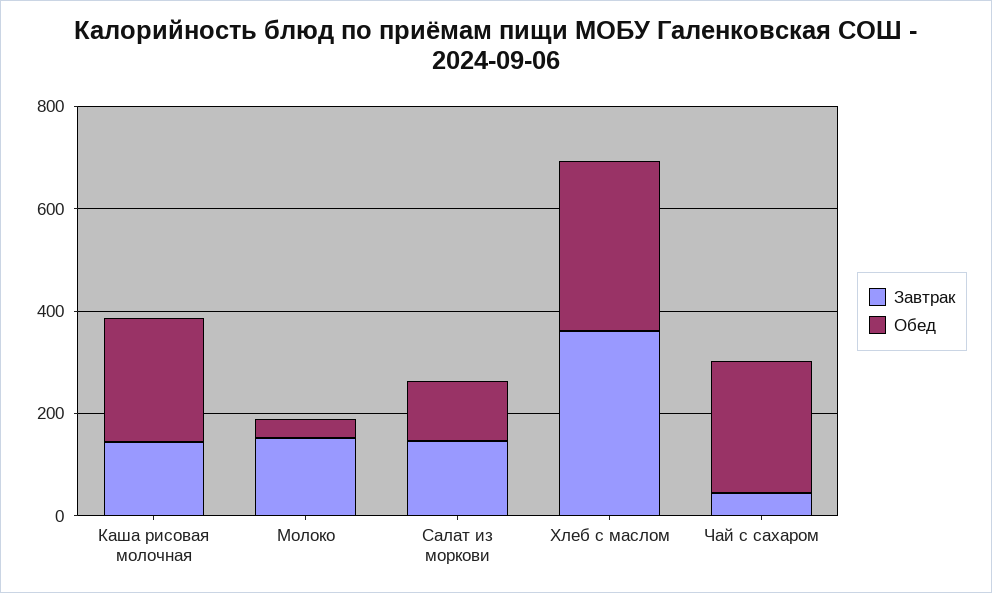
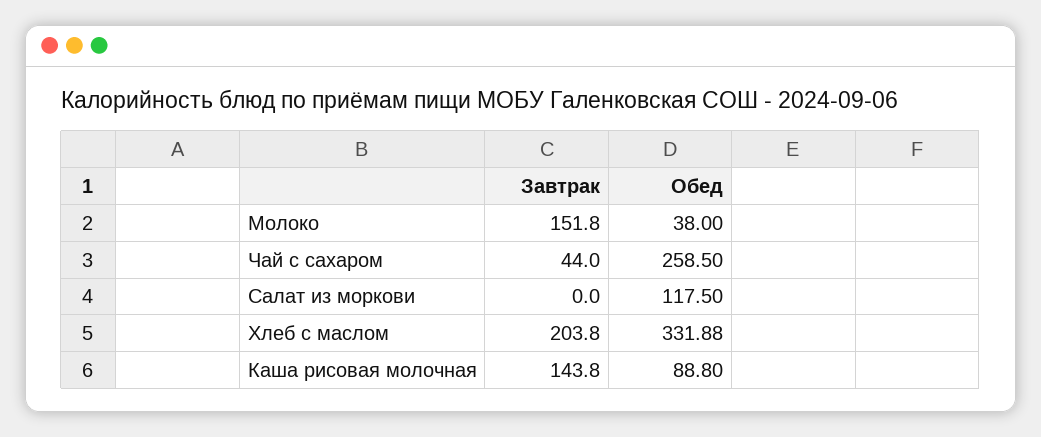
Обед, Каша рисовая молочная: 250 -> 88.8
Завтрак, Салат из моркови: 150 -> 0
Завтрак, Хлеб с маслом: 350 -> 203.8

